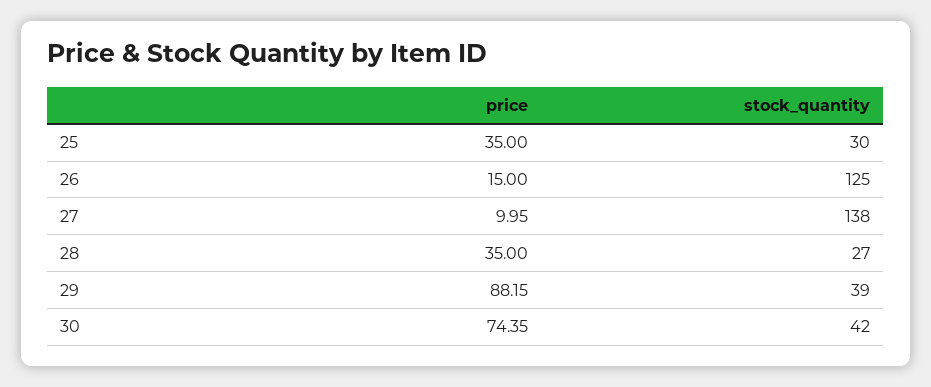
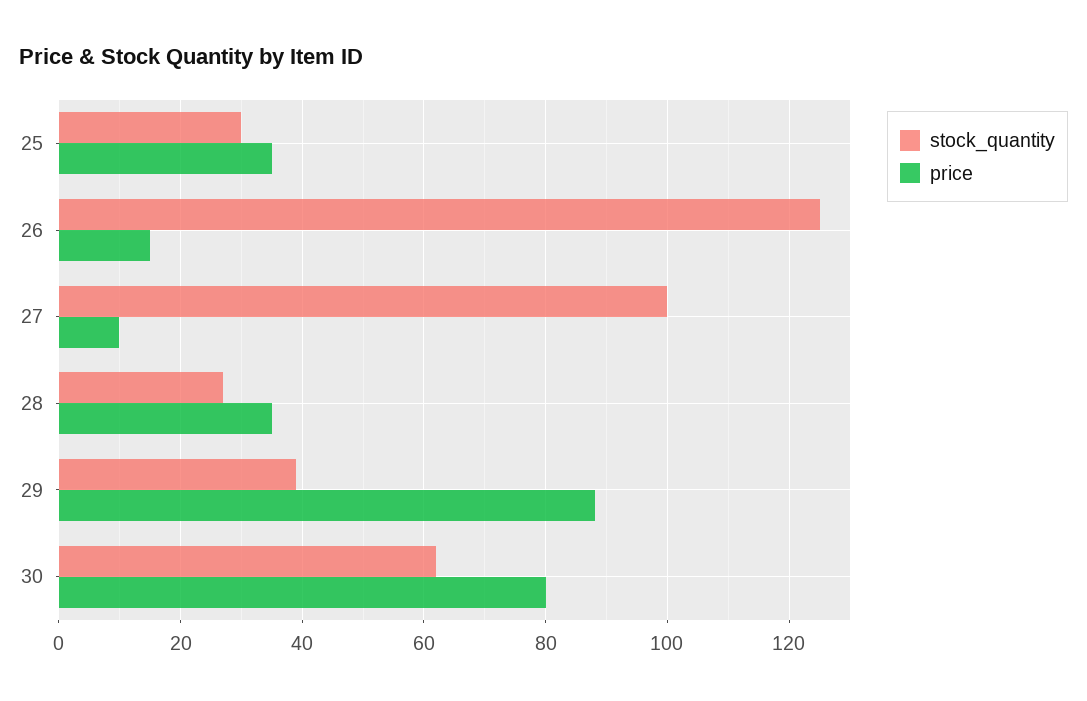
stock_quantity, 27: 138 -> 100
price, 30: 74.35 -> 80
stock_quantity, 30: 42 -> 62

